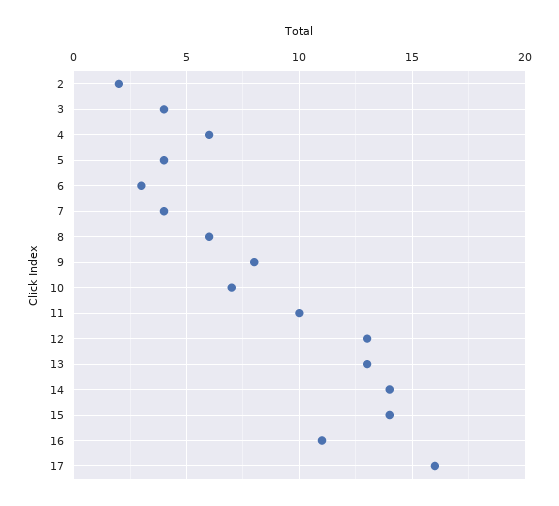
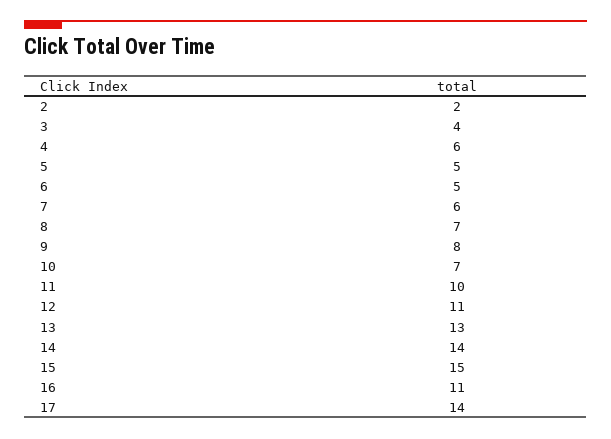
5: 4 -> 5
6: 3 -> 5
7: 4 -> 6
8: 6 -> 7
12: 13 -> 11
15: 14 -> 15
17: 16 -> 14

